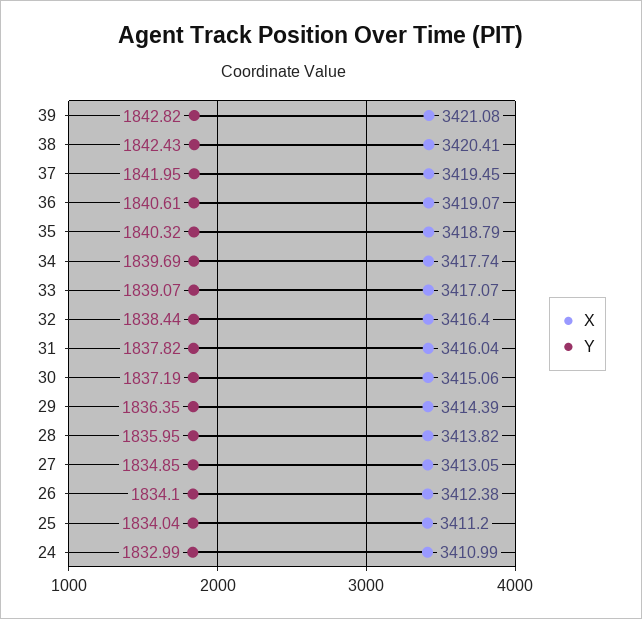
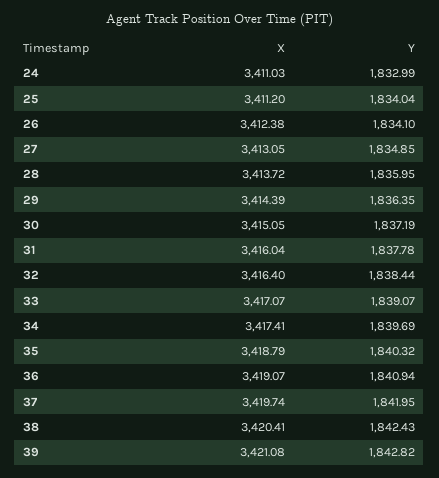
X, 37: 3419.45 -> 3419.74
Y, 36: 1840.61 -> 1840.94
X, 34: 3417.74 -> 3417.41
Y, 31: 1837.82 -> 1837.78
X, 30: 3415.06 -> 3415.05
X, 28: 3413.82 -> 3413.72
X, 24: 3410.99 -> 3411.03

